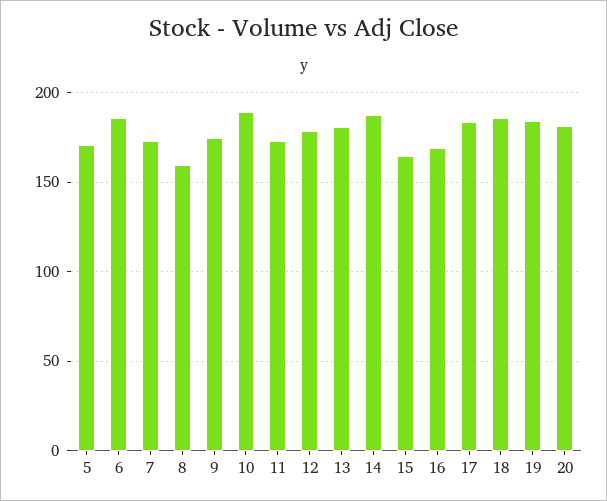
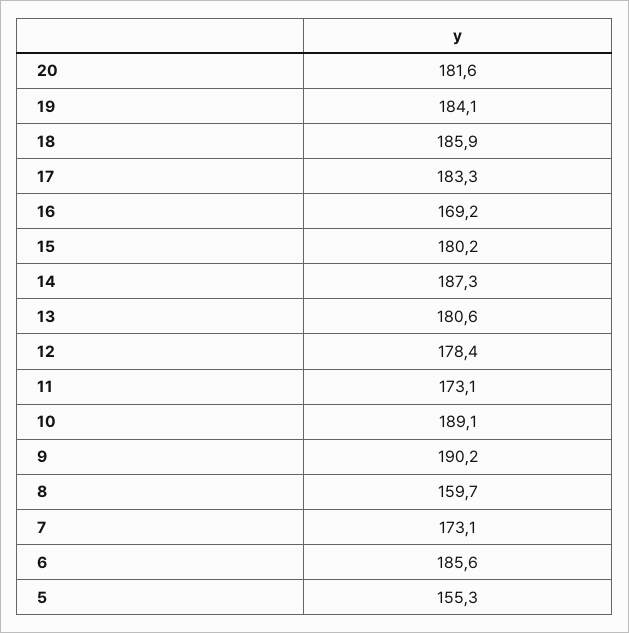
5: 170 -> 155.3
9: 175 -> 190.2
15: 165 -> 180.2

